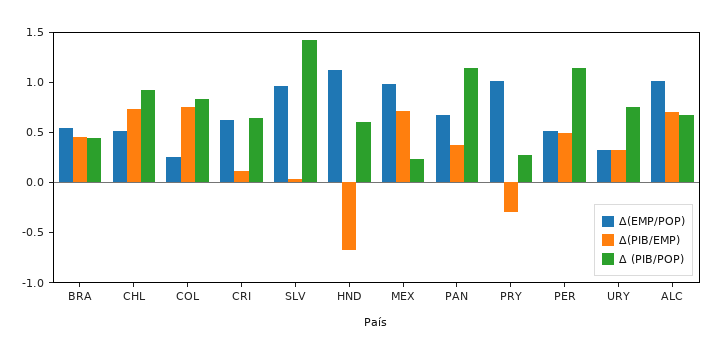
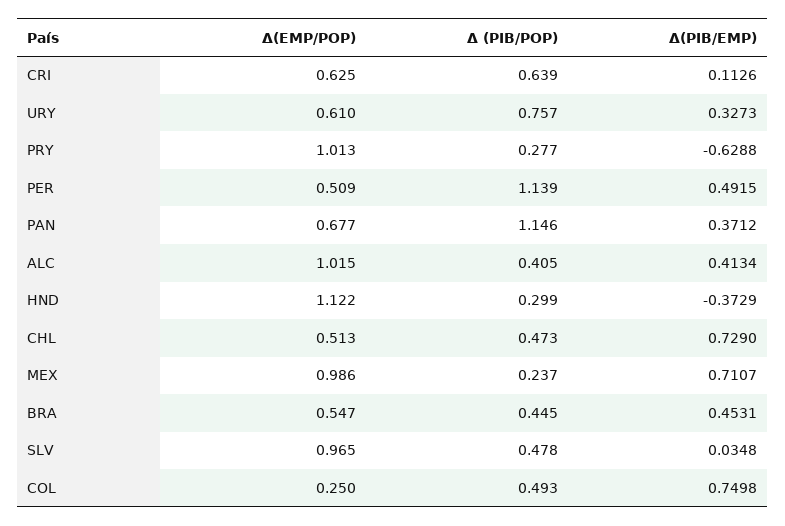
Δ (PIB/POP), CHL: 0.9 -> 0.473
Δ (PIB/POP), COL: 0.8 -> 0.493
Δ (PIB/POP), SLV: 1.4 -> 0.478
Δ(PIB/EMP), HND: -0.7 -> -0.3729
Δ (PIB/POP), HND: 0.6 -> 0.299
Δ(PIB/EMP), PRY: -0.3 -> -0.6288
Δ(EMP/POP), URY: 0.3 -> 0.61
Δ(PIB/EMP), ALC: 0.7 -> 0.4134
Δ (PIB/POP), ALC: 0.7 -> 0.405

